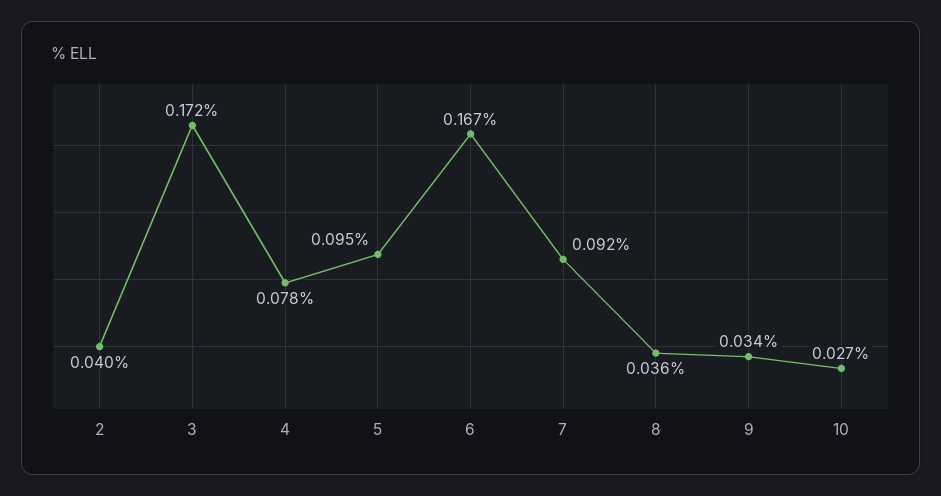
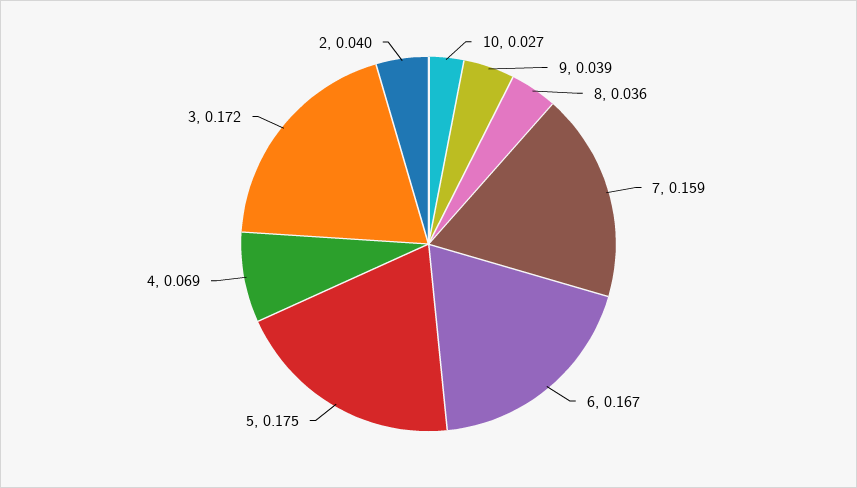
4: 0.078 -> 0.069
5: 0.095 -> 0.175
7: 0.092 -> 0.159
9: 0.034 -> 0.039

